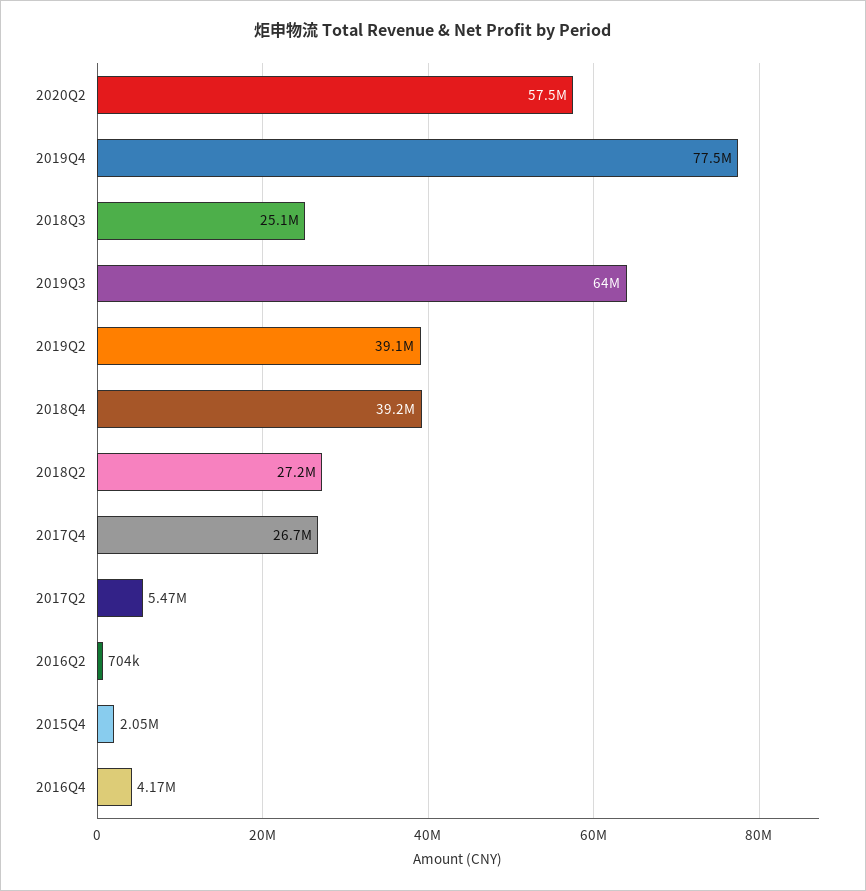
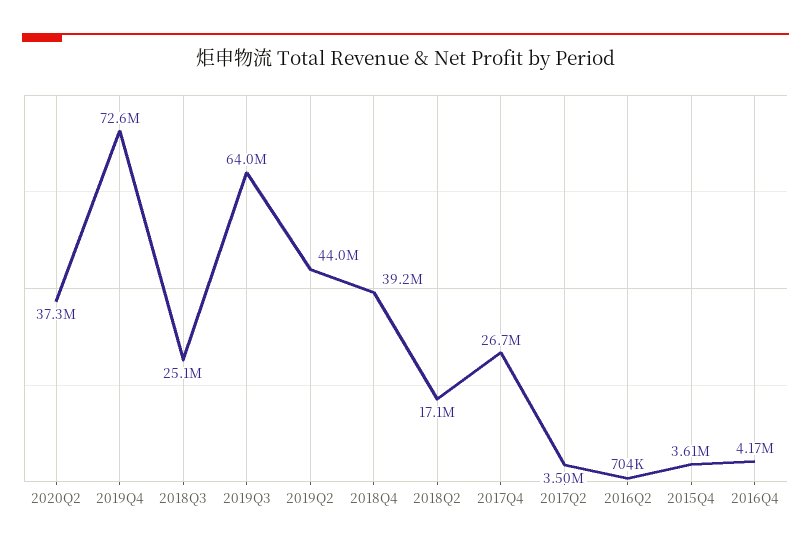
2020Q2: 57500000 -> 37300000
2019Q4: 77500000 -> 72600000
2019Q2: 39100000 -> 44000000
2018Q2: 27200000 -> 17100000
2017Q2: 5470000 -> 3500000
2015Q4: 2050000 -> 3610000

